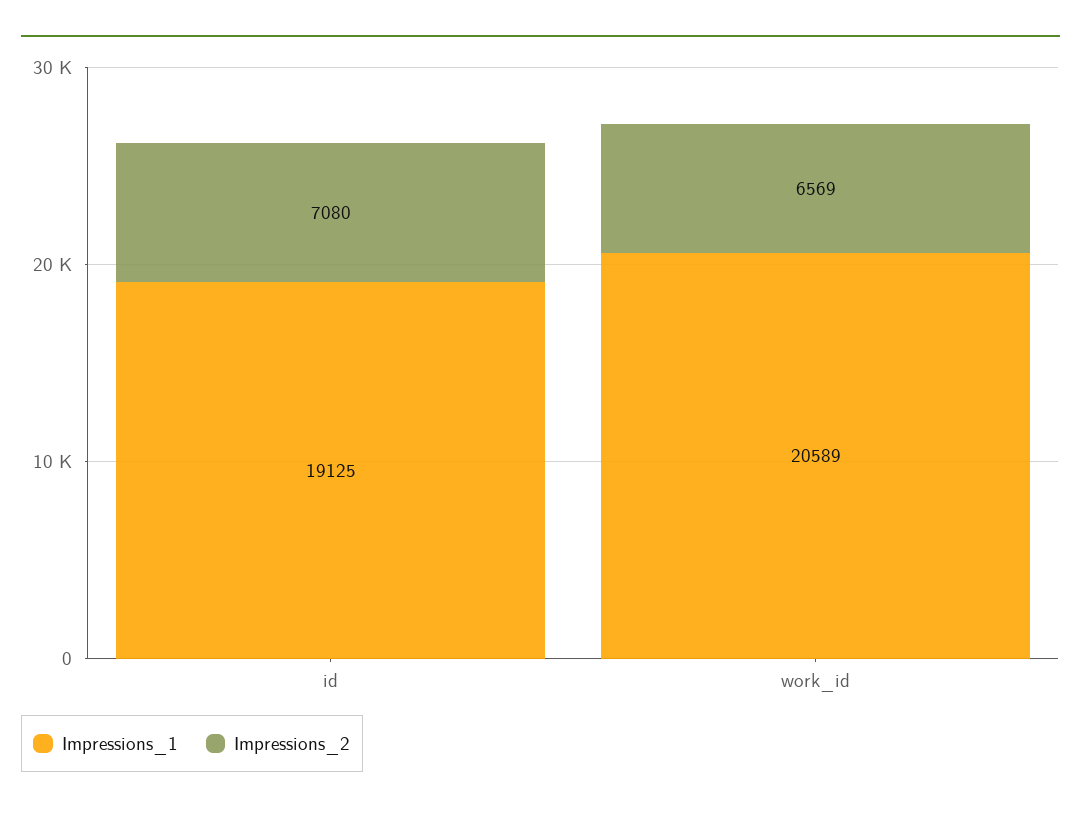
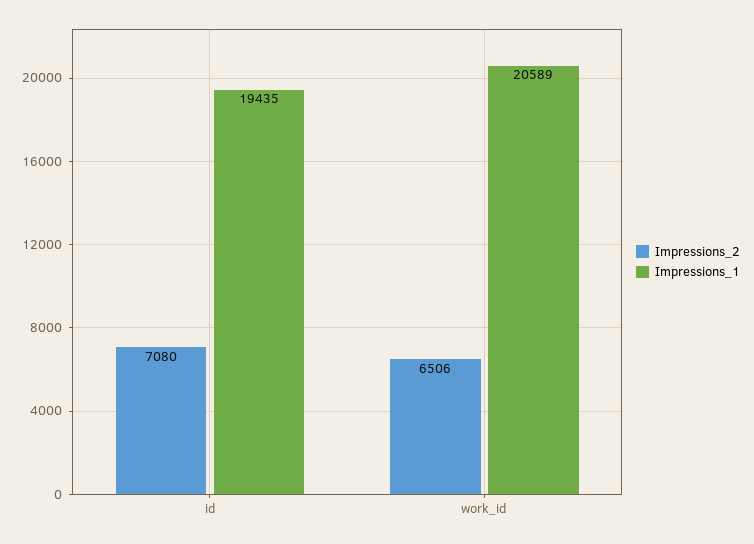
Impressions_1, id: 19125 -> 19435
Impressions_2, work_id: 6569 -> 6506

